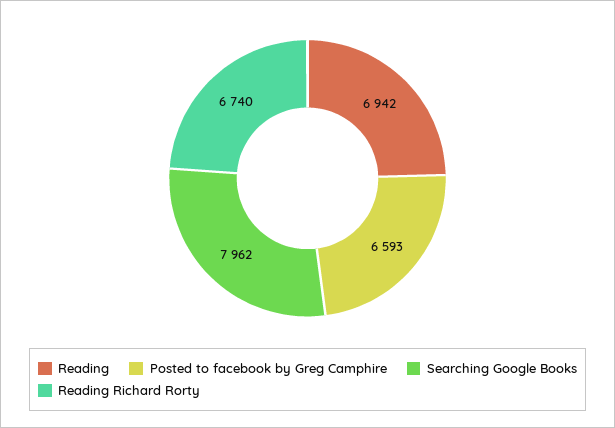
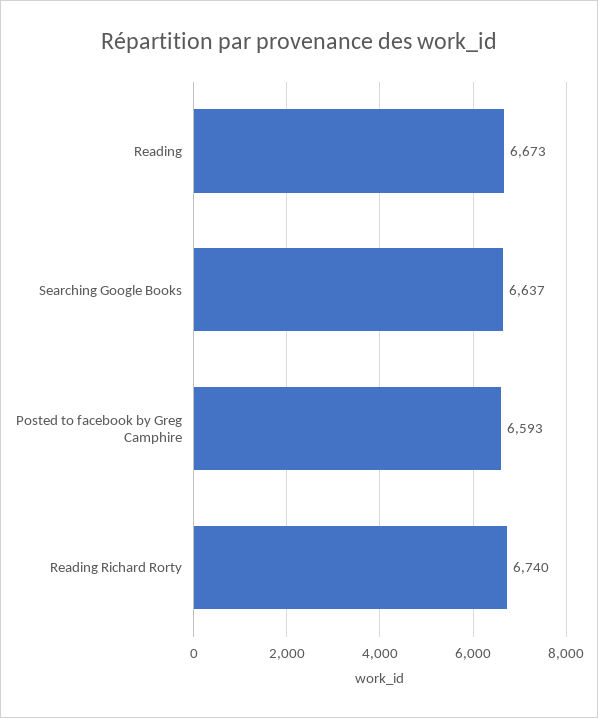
Reading: 6942 -> 6673
Searching Google Books: 7962 -> 6637

